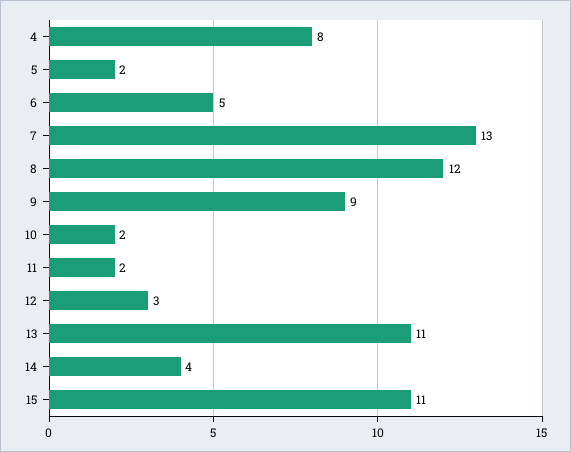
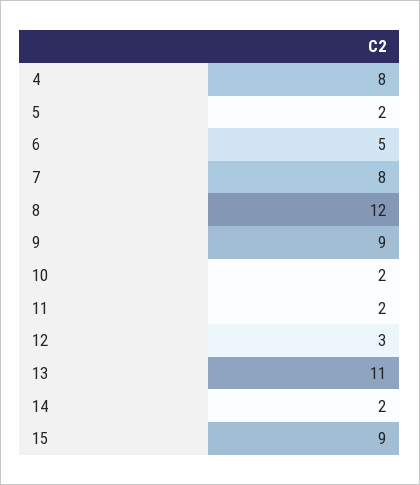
7: 13 -> 8
14: 4 -> 2
15: 11 -> 9

